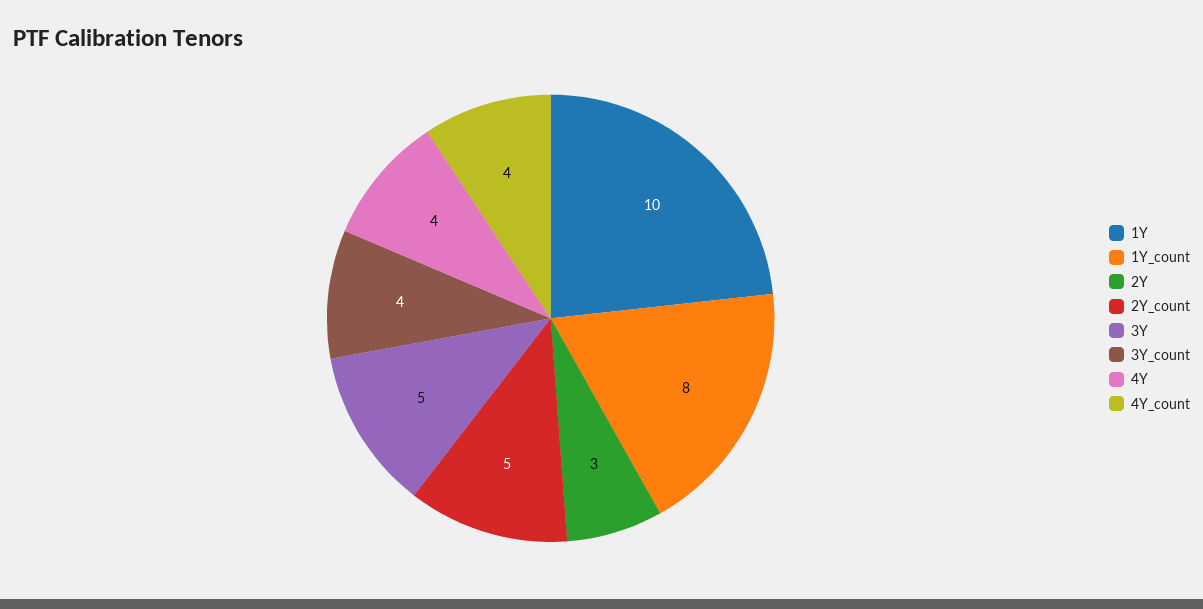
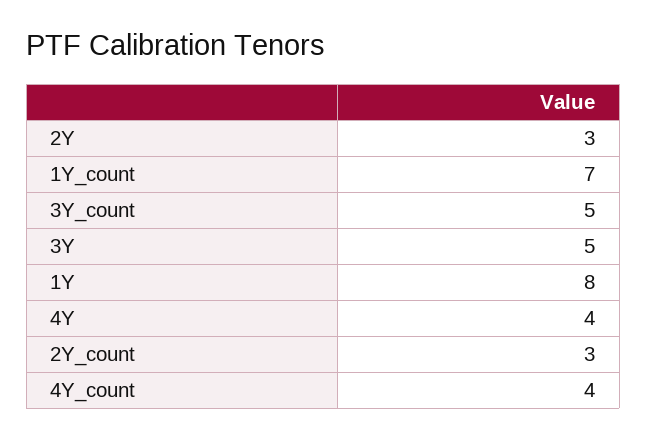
1Y: 10 -> 8
1Y_count: 8 -> 7
2Y_count: 5 -> 3
3Y_count: 4 -> 5

